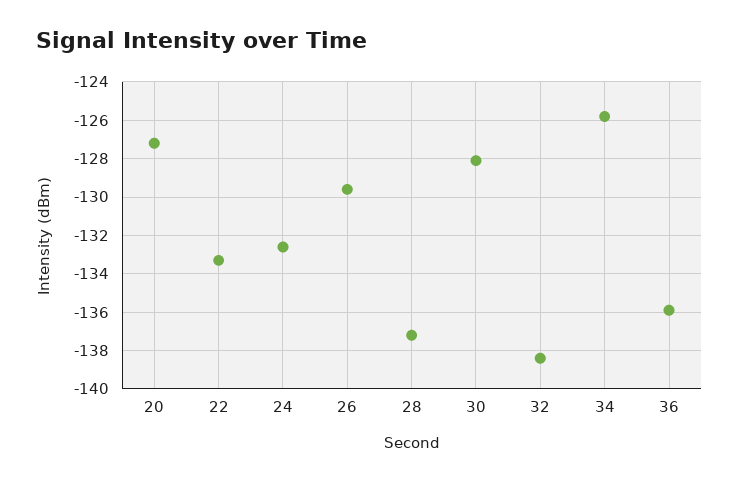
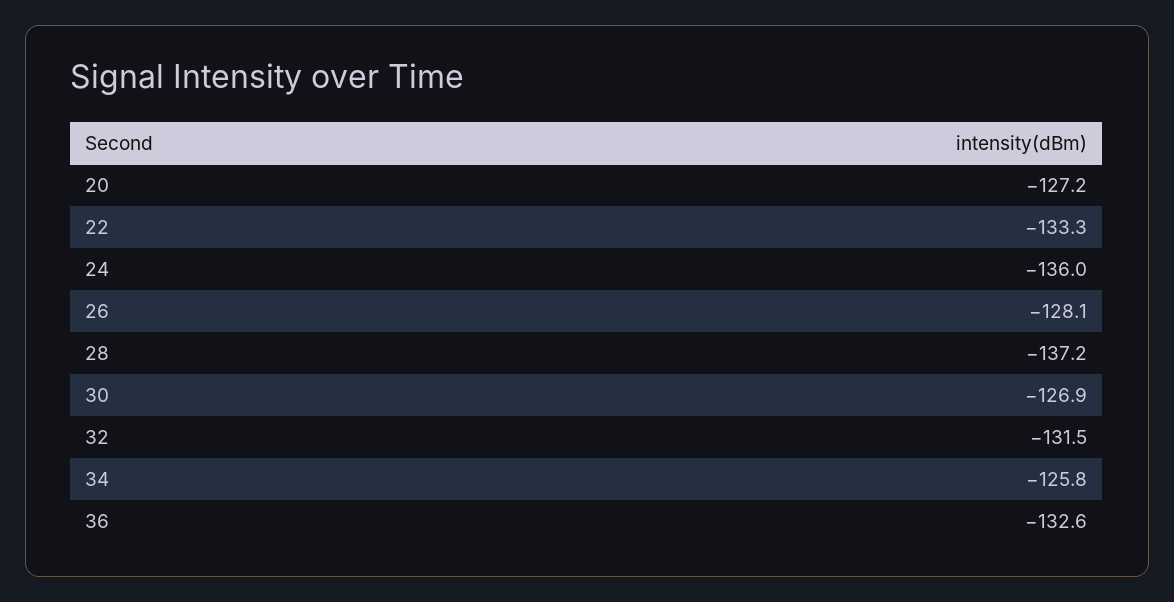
24: -132.5 -> -136
26: -129.5 -> -128.1
30: -128 -> -126.9
32: -138.5 -> -131.5
36: -136 -> -132.6

